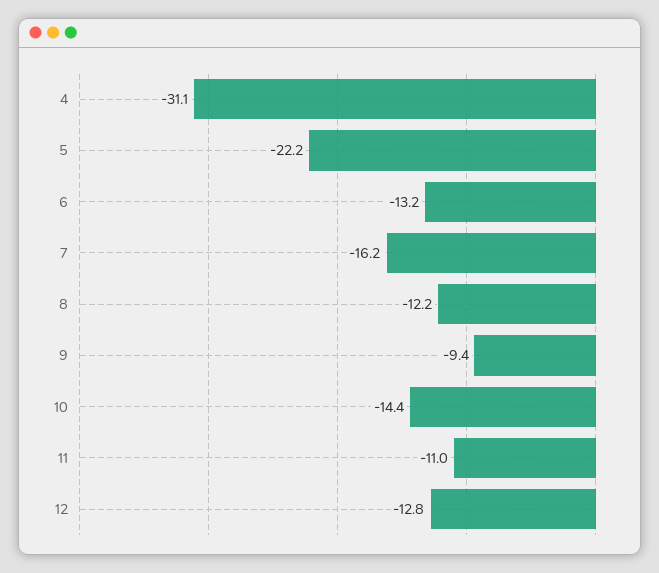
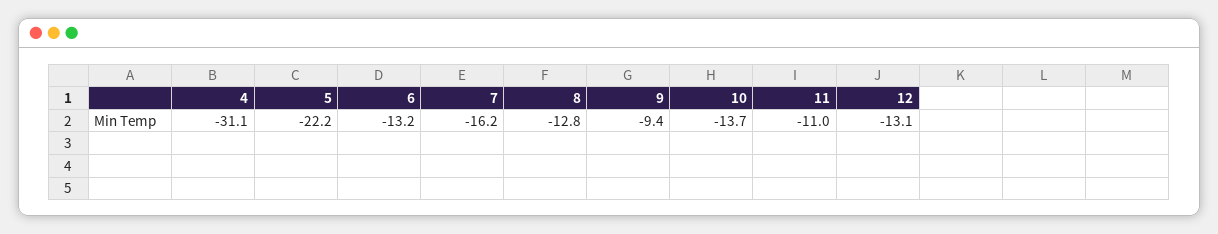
8: -12.2 -> -12.8
10: -14.4 -> -13.7
12: -12.8 -> -13.1

